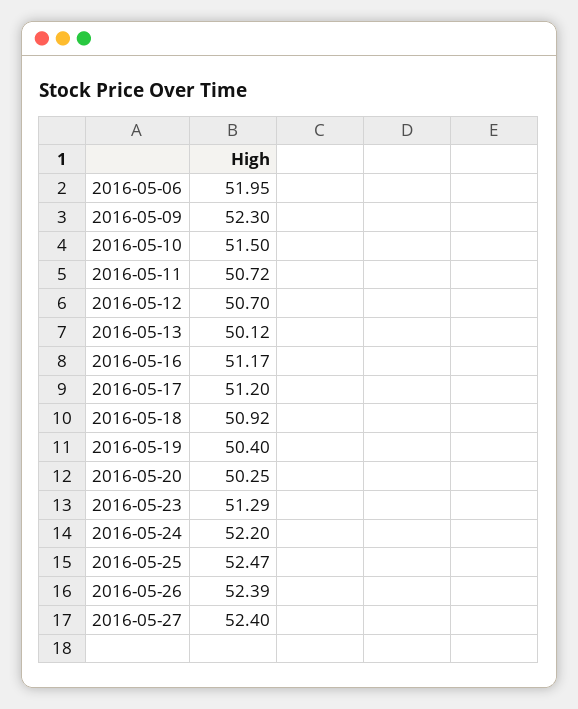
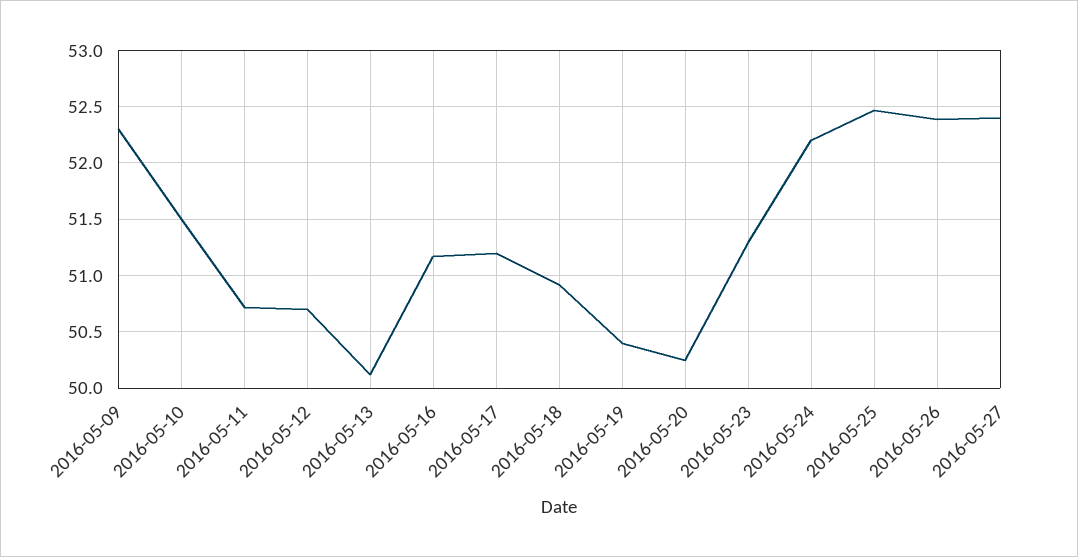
2016-05-06: 51.95 -> none

